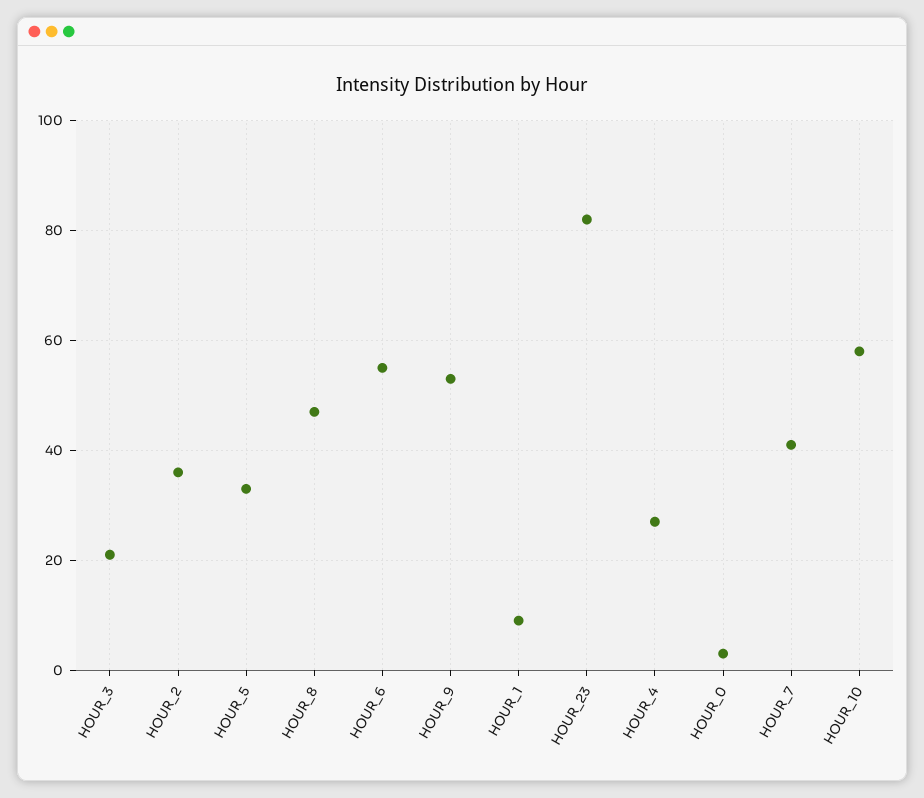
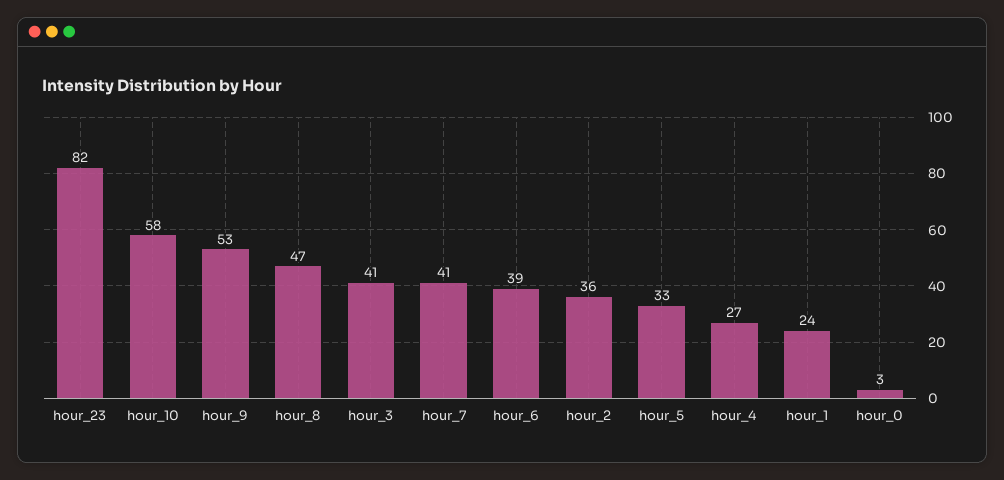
HOUR_3: 20 -> 41
HOUR_6: 55 -> 39
HOUR_1: 10 -> 24

